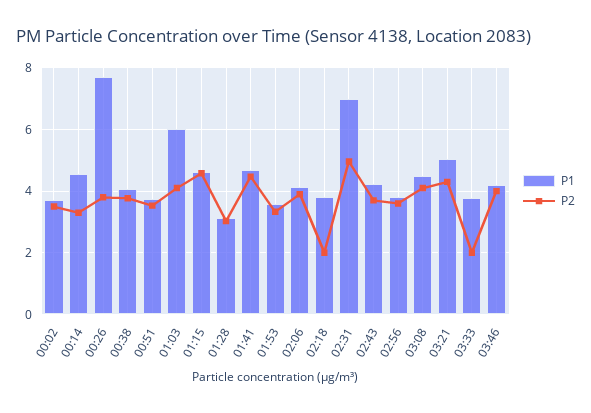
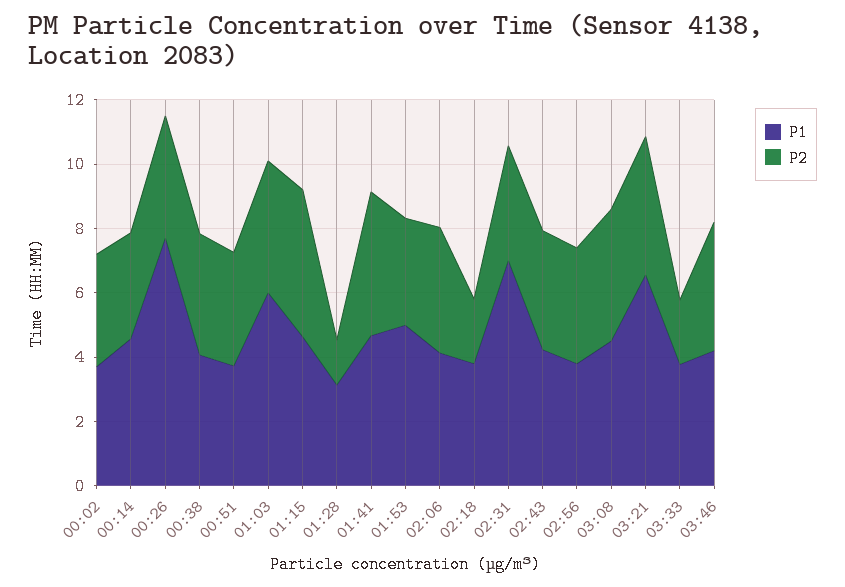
P2, 01:28: 3 -> 1.5
P1, 01:53: 3.6 -> 5
P2, 02:31: 5 -> 3.5
P1, 03:21: 5 -> 6.5

